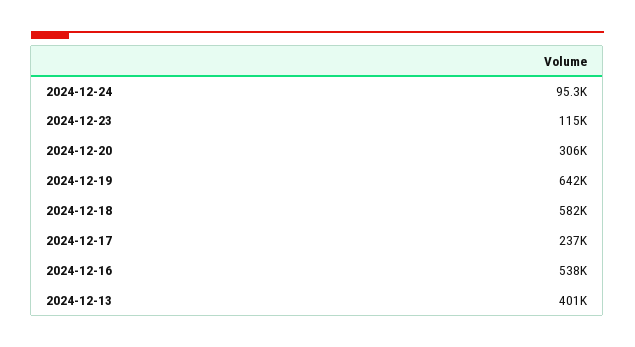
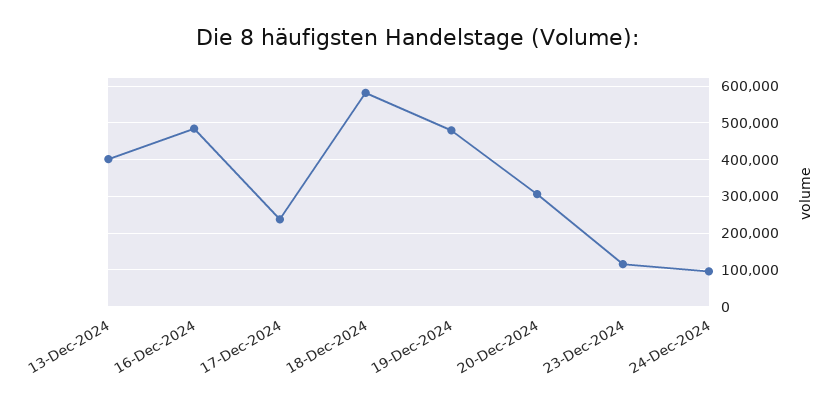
2024-12-19: 642000 -> 480000
2024-12-16: 538000 -> 480000

